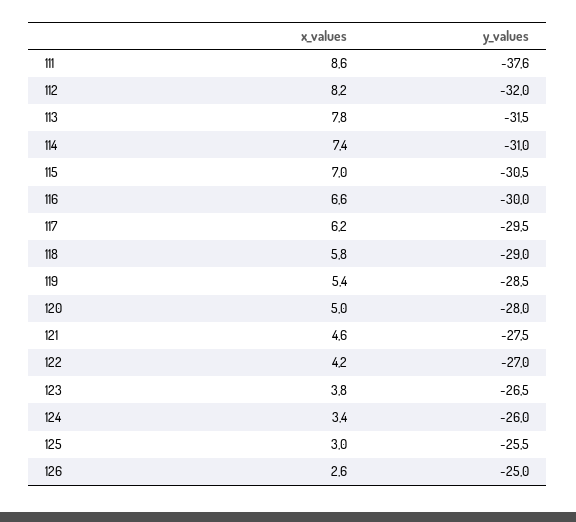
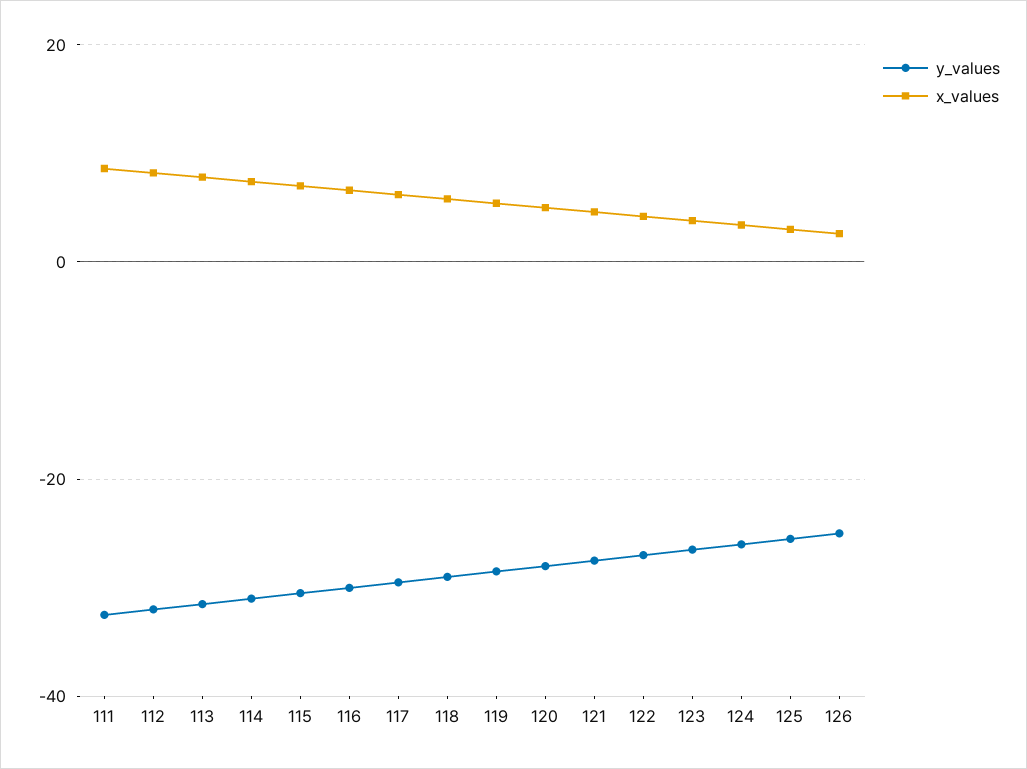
y_values, 111: -37.6 -> -32

